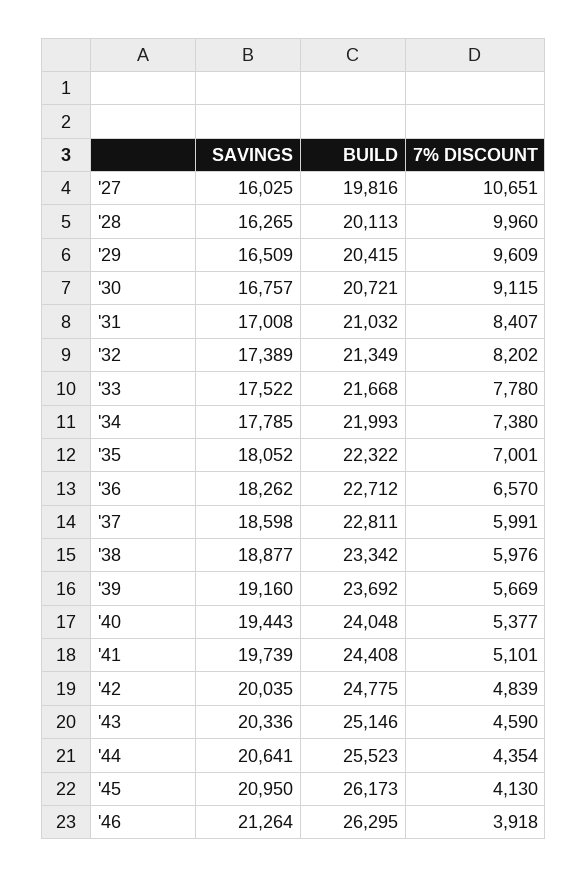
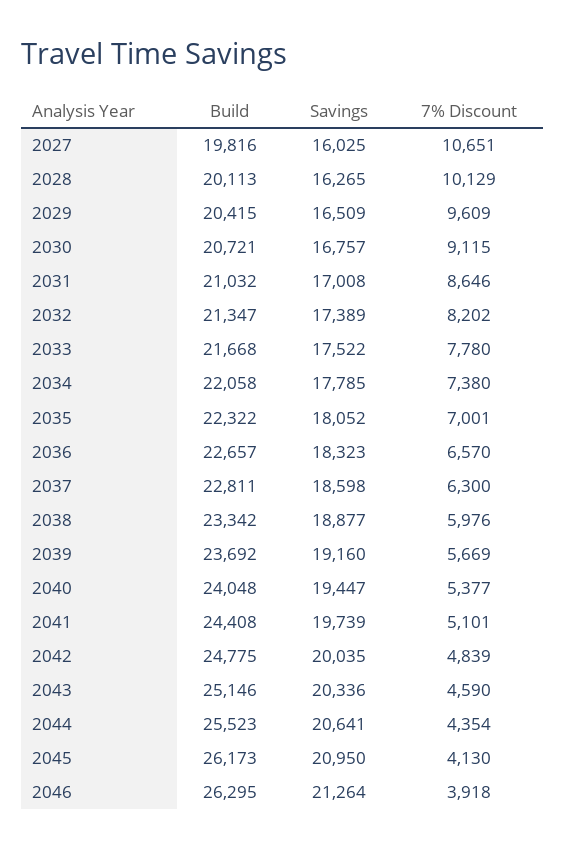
7% DISCOUNT, '28: 9960 -> 10129
7% DISCOUNT, '31: 8407 -> 8646
BUILD, '32: 21349 -> 21347
BUILD, '34: 21993 -> 22058
SAVINGS, '36: 18262 -> 18323
BUILD, '36: 22712 -> 22657
7% DISCOUNT, '37: 5991 -> 6300
SAVINGS, '40: 19443 -> 19447

